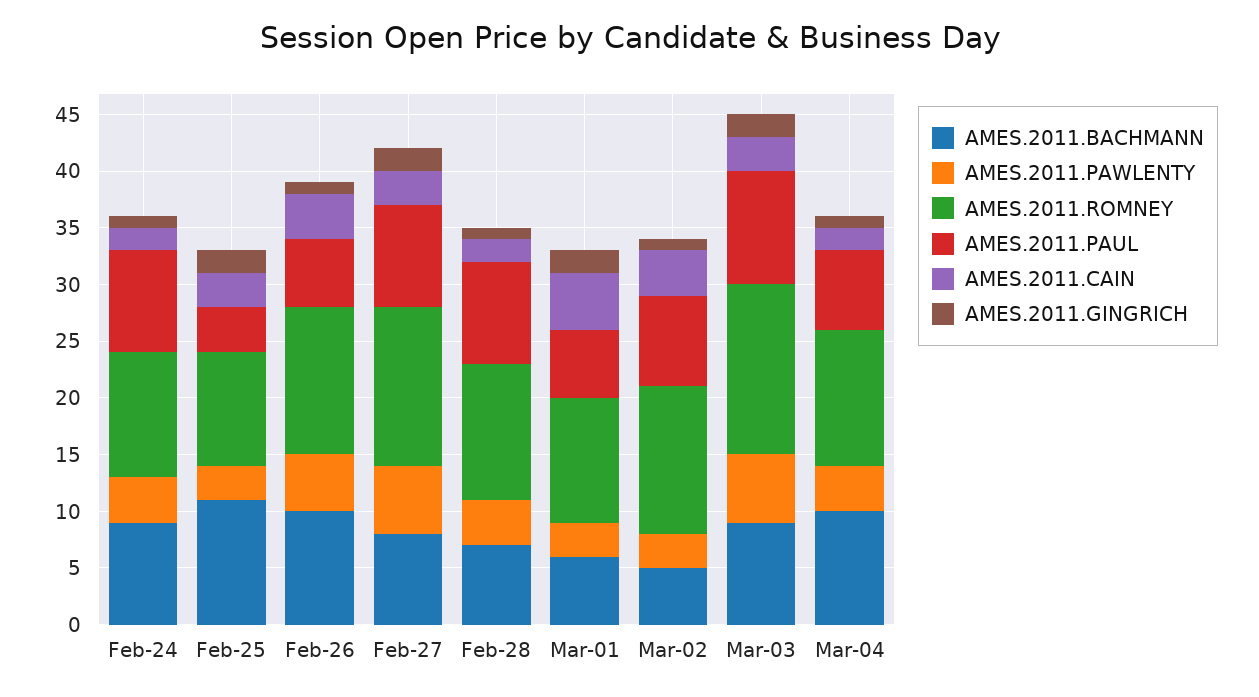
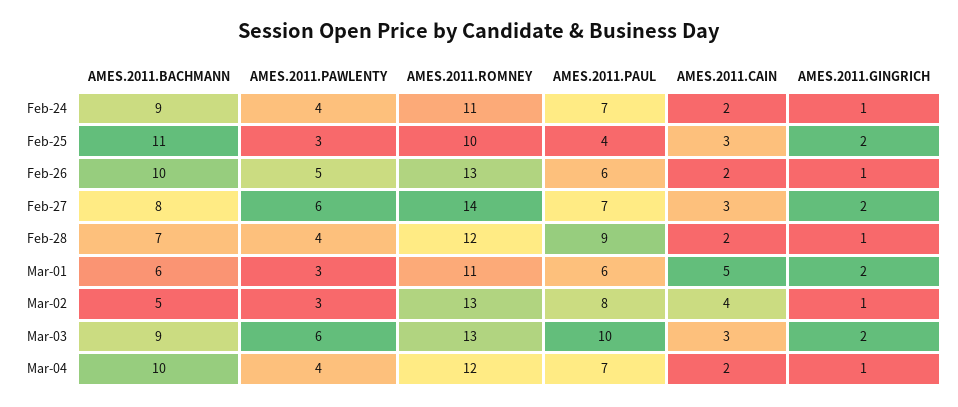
AMES.2011.PAUL, Feb-24: 9 -> 7
AMES.2011.CAIN, Feb-26: 4 -> 2
AMES.2011.PAUL, Feb-27: 9 -> 7
AMES.2011.ROMNEY, Mar-03: 15 -> 13

